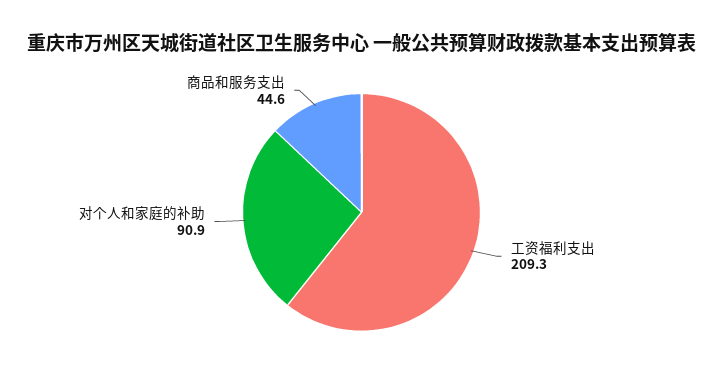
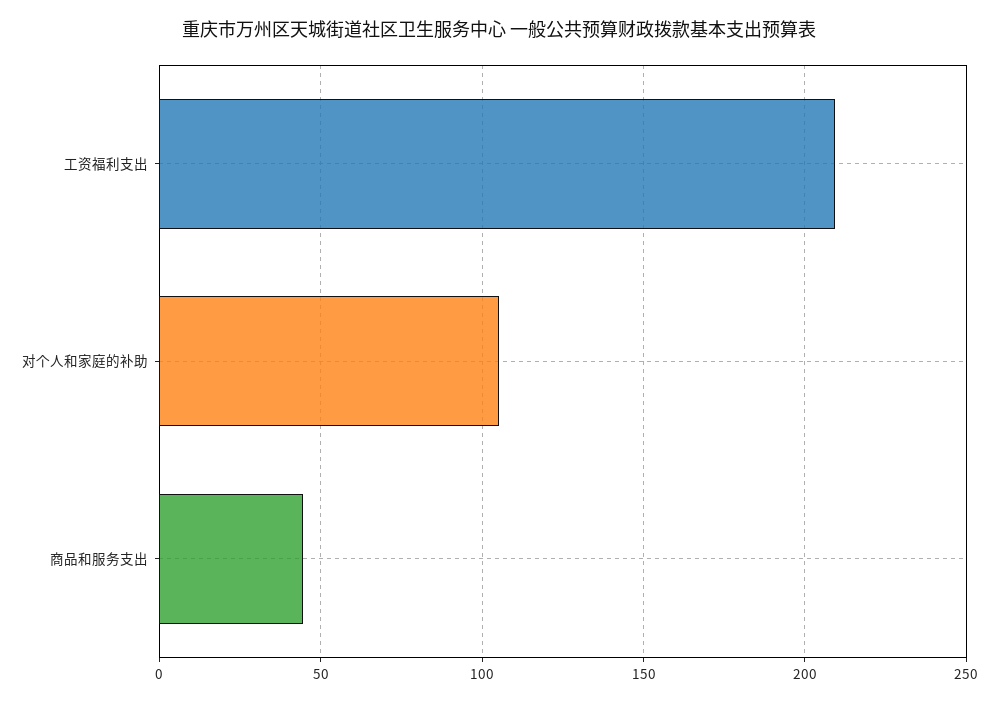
对个人和家庭的补助: 90.9 -> 105

